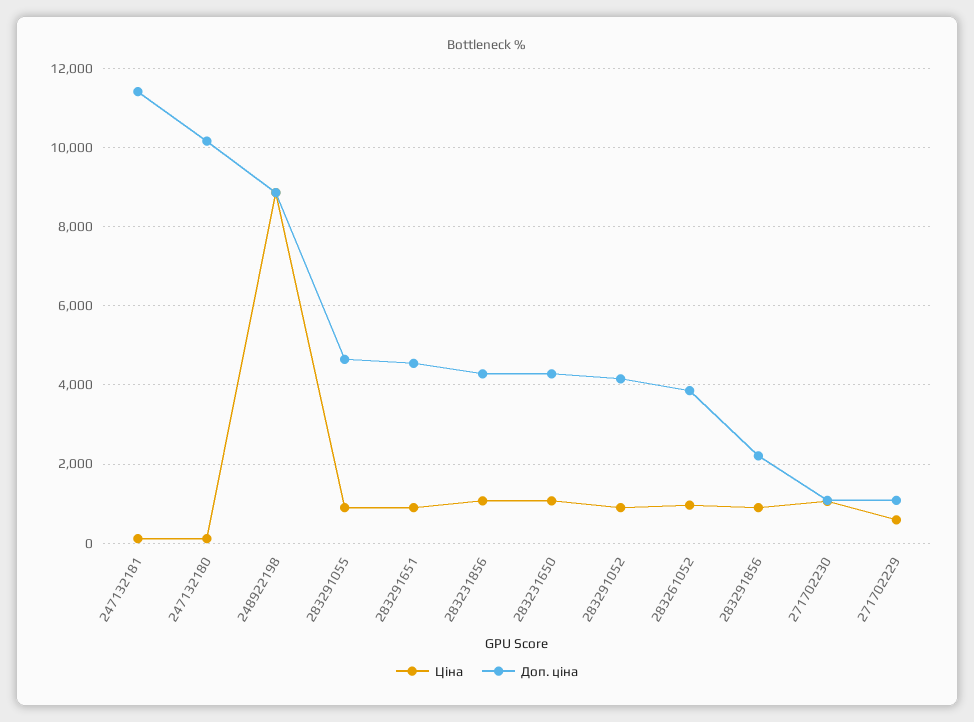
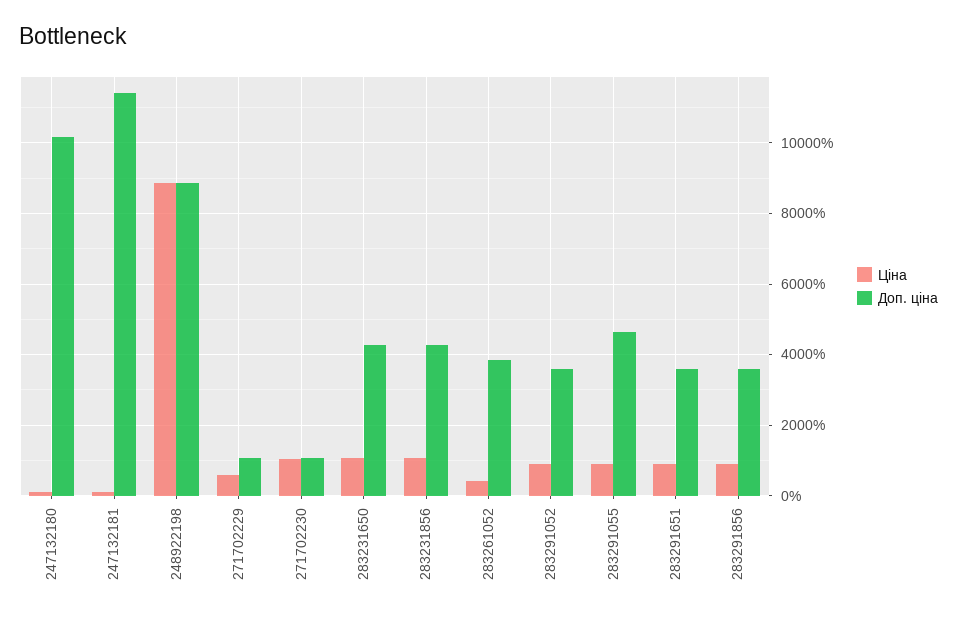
Доп. ціна, 283291651: 4600 -> 3600
Доп. ціна, 283291052: 4200 -> 3600
Ціна, 283261052: 1000 -> 400
Доп. ціна, 283291856: 2200 -> 3600

